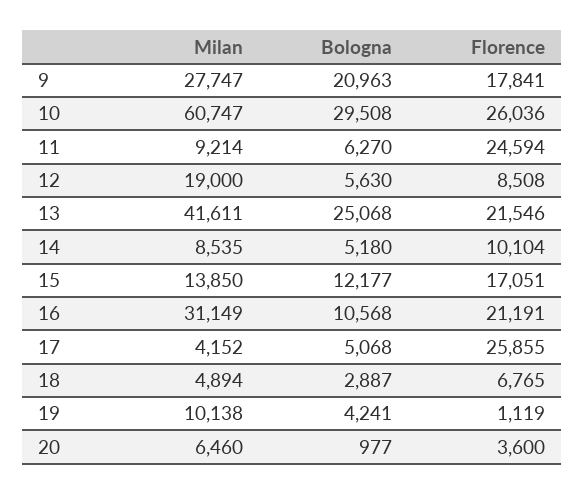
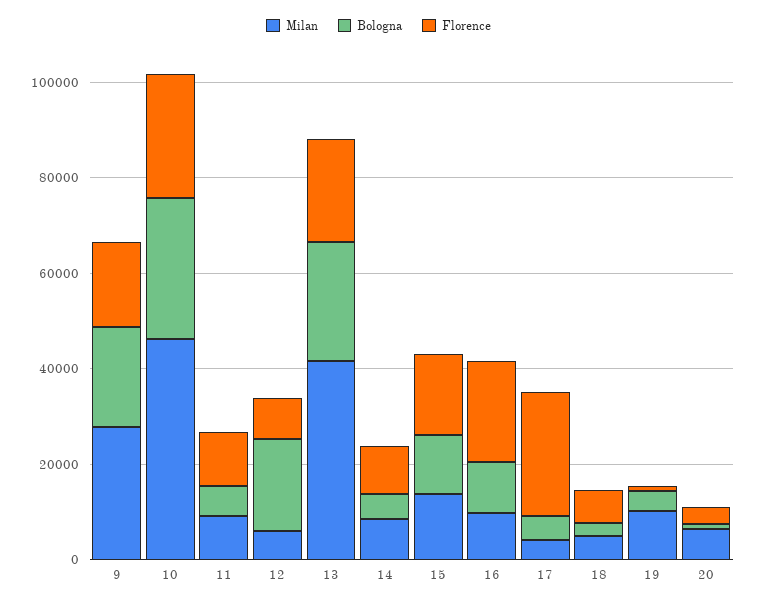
Milan, 10: 60747 -> 45000
Florence, 11: 24594 -> 10000
Milan, 12: 19000 -> 5000
Bologna, 12: 5630 -> 20000
Milan, 16: 31149 -> 10000

